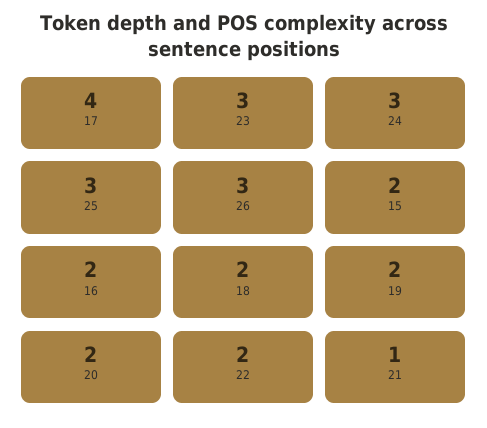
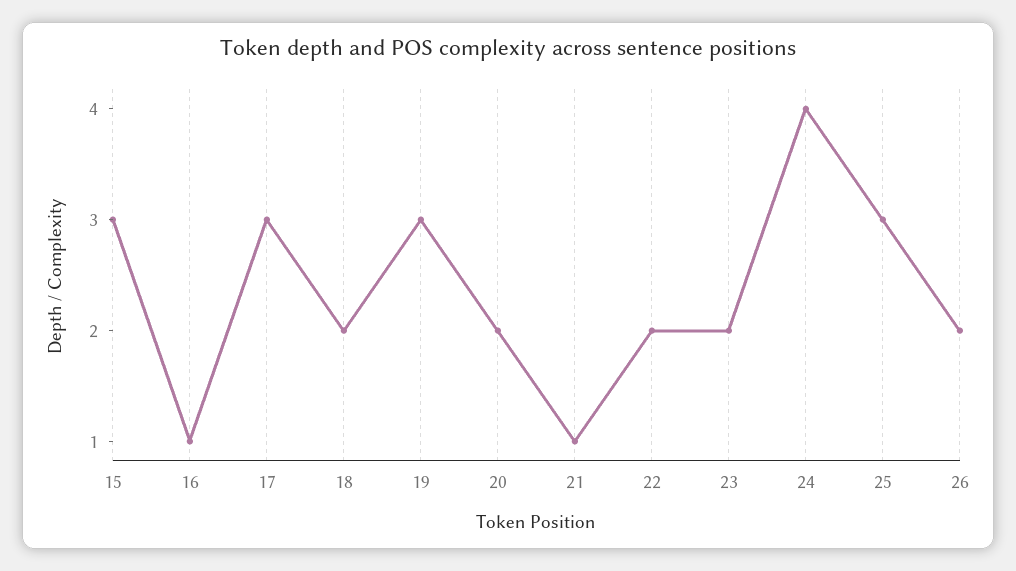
17: 4 -> 3
23: 3 -> 2
24: 3 -> 4
26: 3 -> 2
15: 2 -> 3
16: 2 -> 1
19: 2 -> 3

